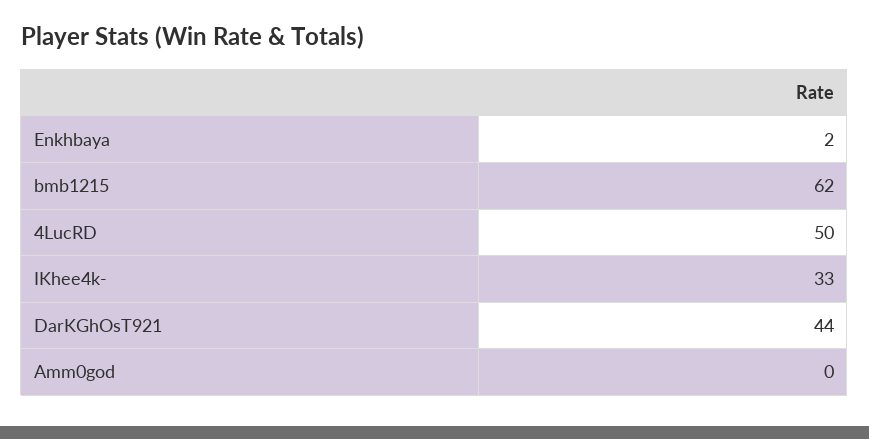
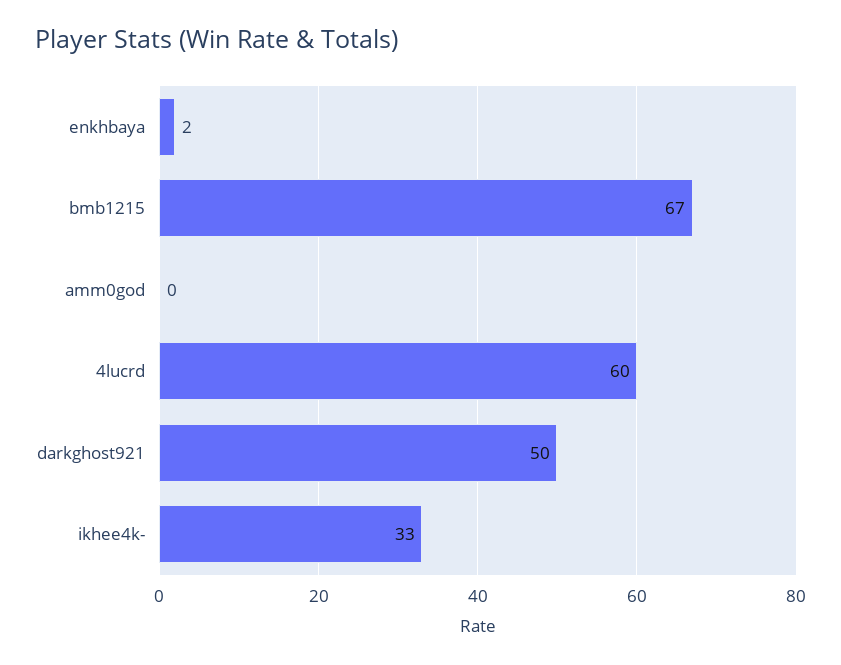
bmb1215: 62 -> 67
4LucRD: 50 -> 60
DarKGhOsT921: 44 -> 50

